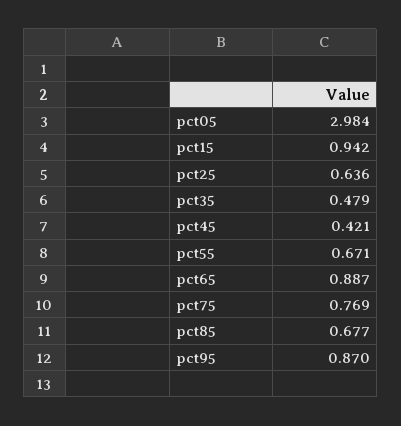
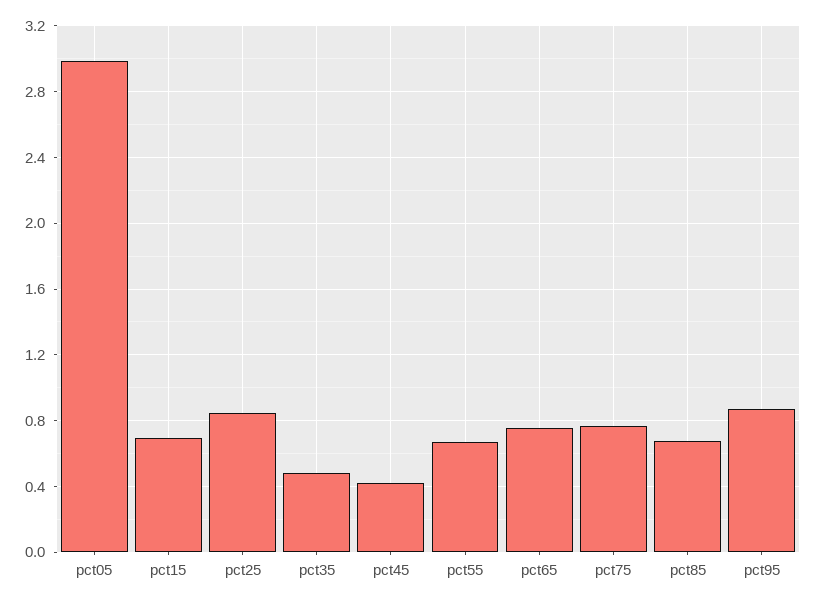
pct15: 0.942 -> 0.7
pct25: 0.636 -> 0.85
pct65: 0.887 -> 0.75

